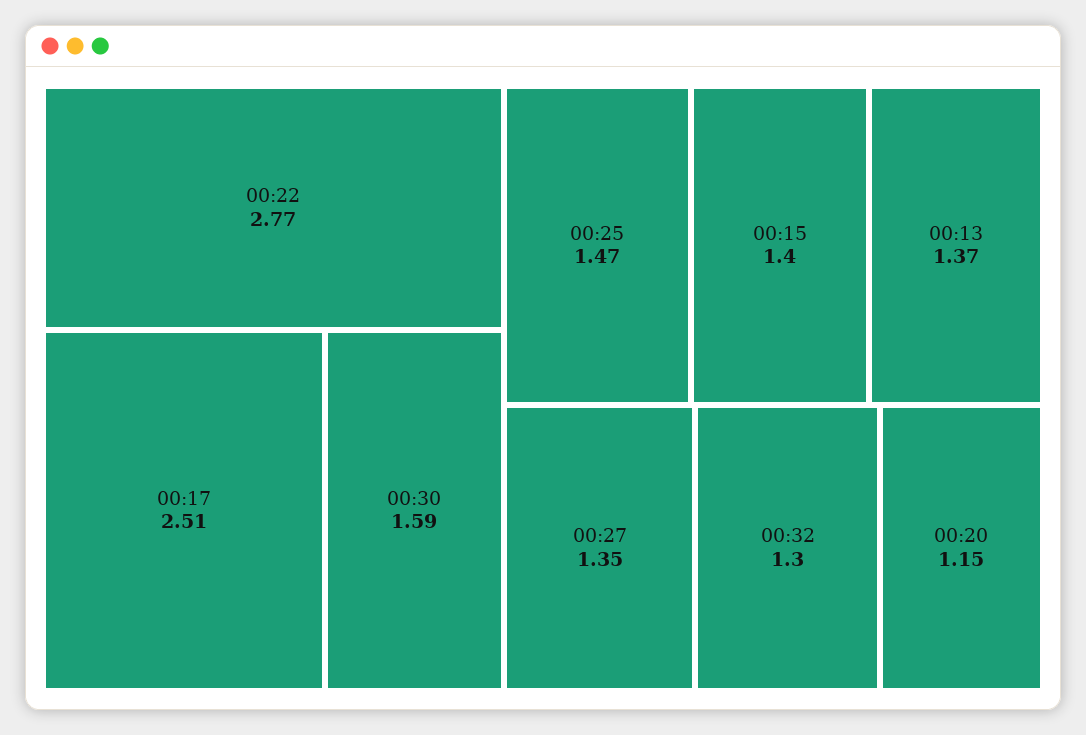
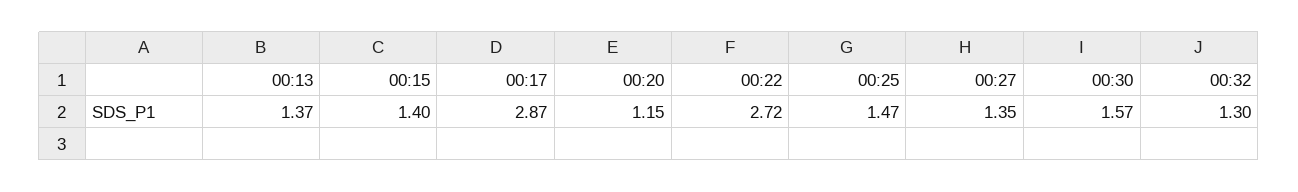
00:22: 2.77 -> 2.72
00:17: 2.51 -> 2.87
00:30: 1.59 -> 1.57

